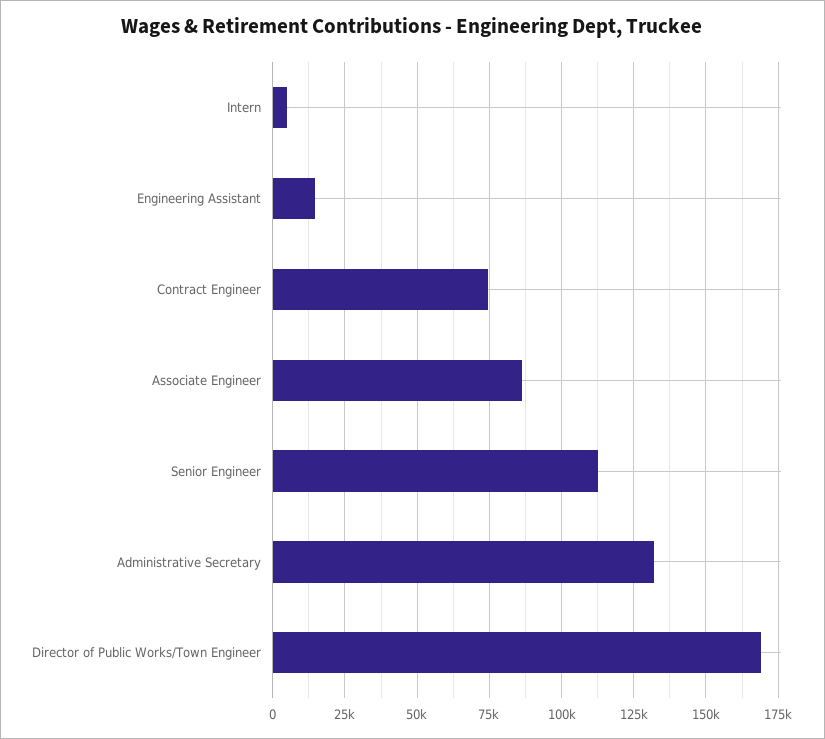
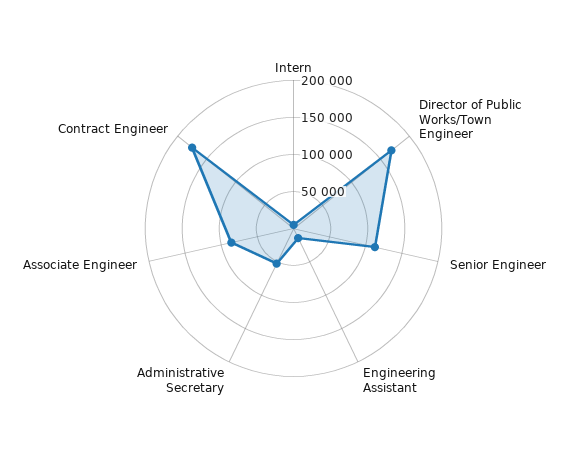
Contract Engineer: 75000 -> 175000
Administrative Secretary: 132500 -> 50000

